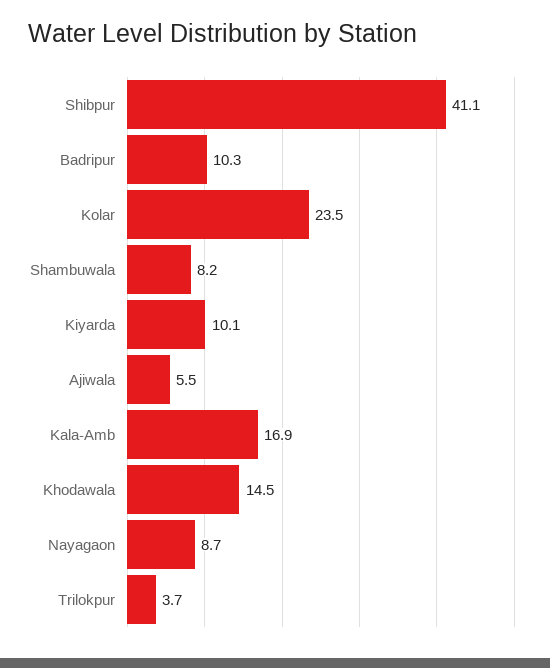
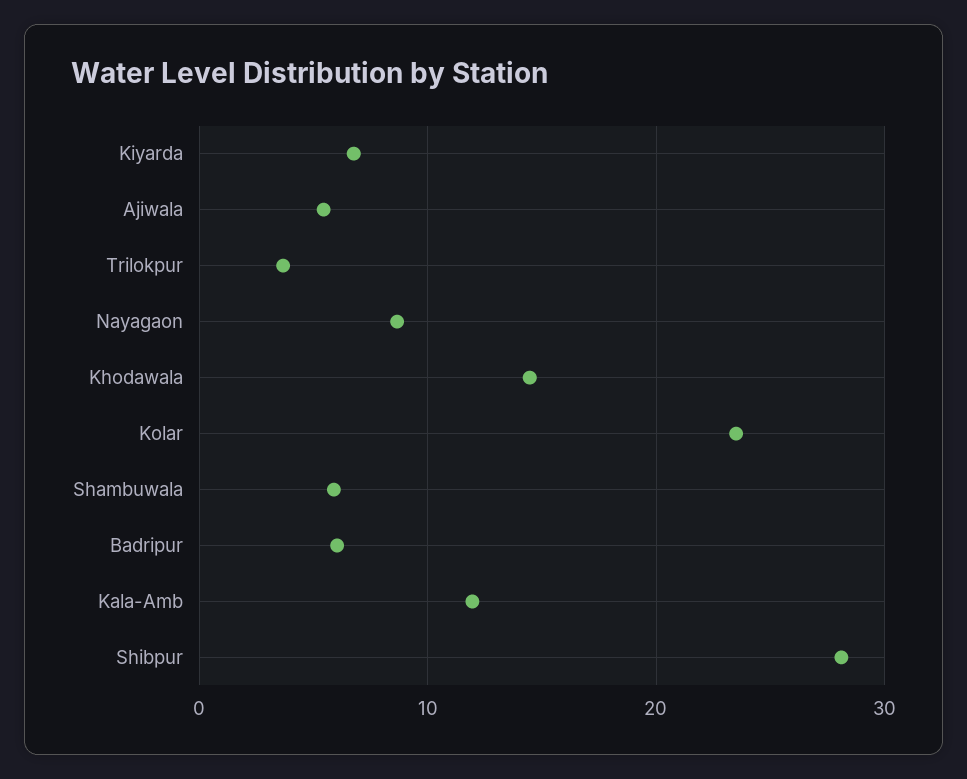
Shibpur: 41.1 -> 28
Badripur: 10.3 -> 6
Shambuwala: 8.2 -> 6
Kiyarda: 10.1 -> 7
Kala-Amb: 16.9 -> 12

